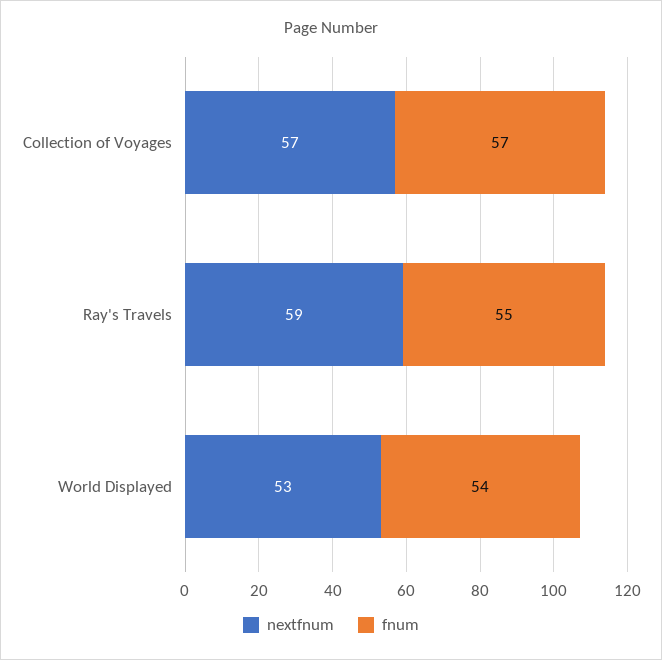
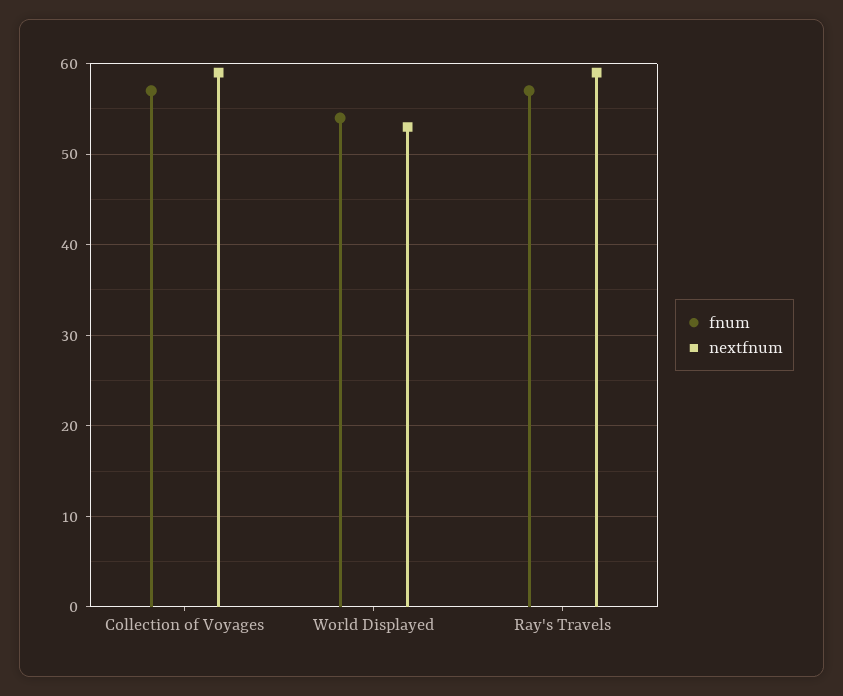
nextfnum, Collection of Voyages: 57 -> 59
fnum, Ray's Travels: 55 -> 57

